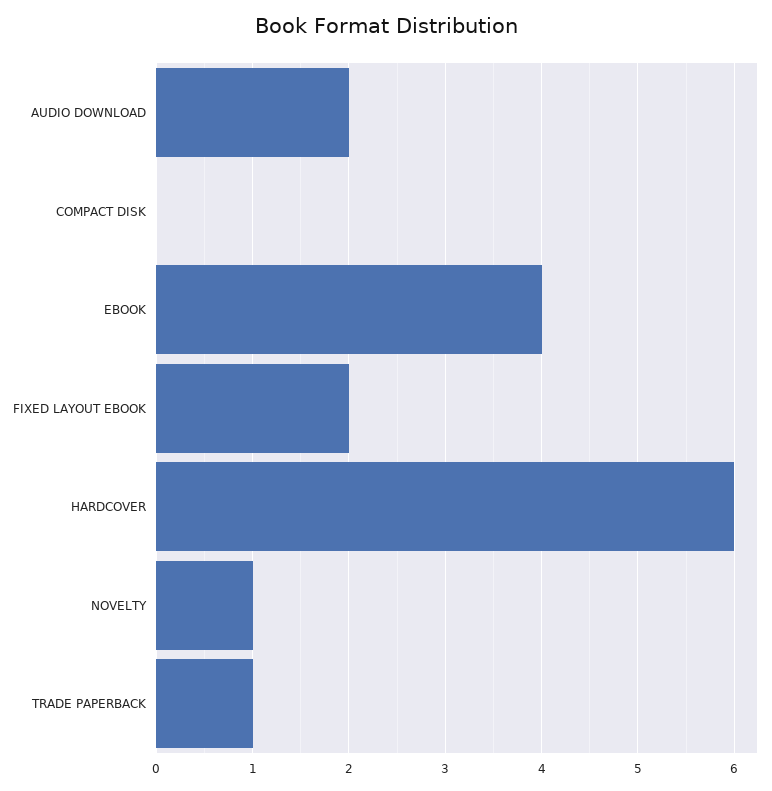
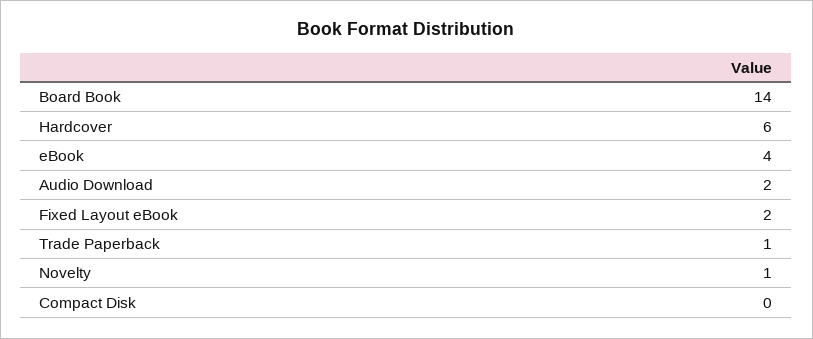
Board Book: none -> 14

